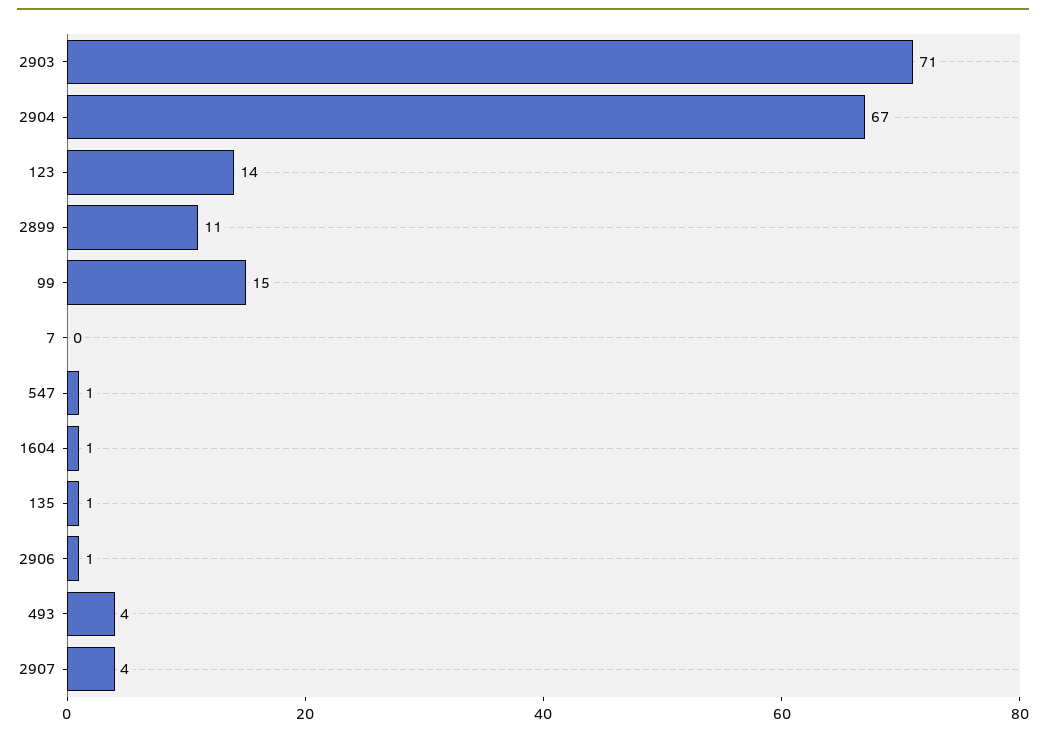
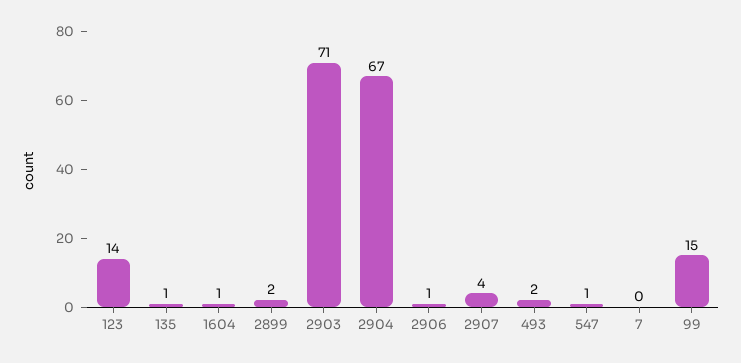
2899: 11 -> 2
493: 4 -> 2

